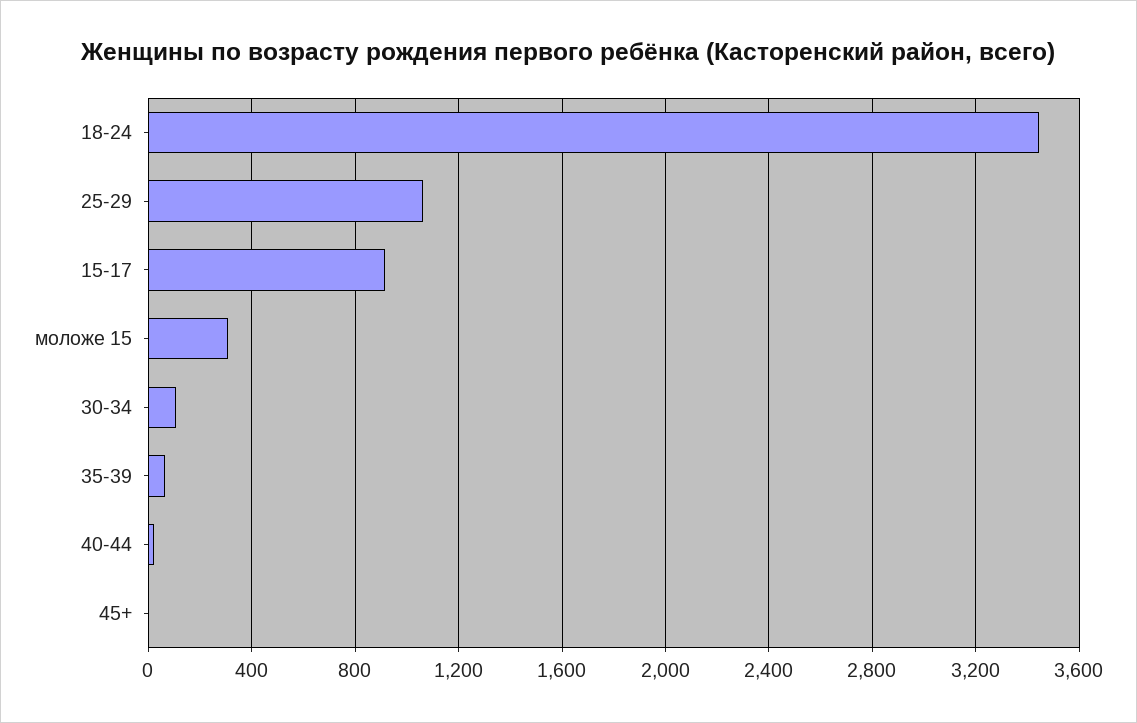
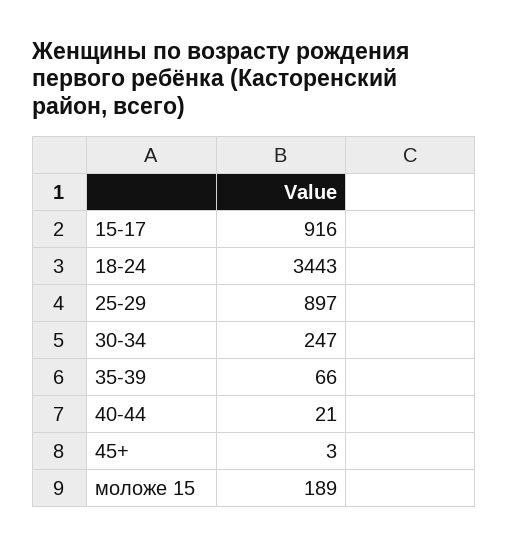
25-29: 1050 -> 897
моложе 15: 300 -> 189
30-34: 100 -> 247

